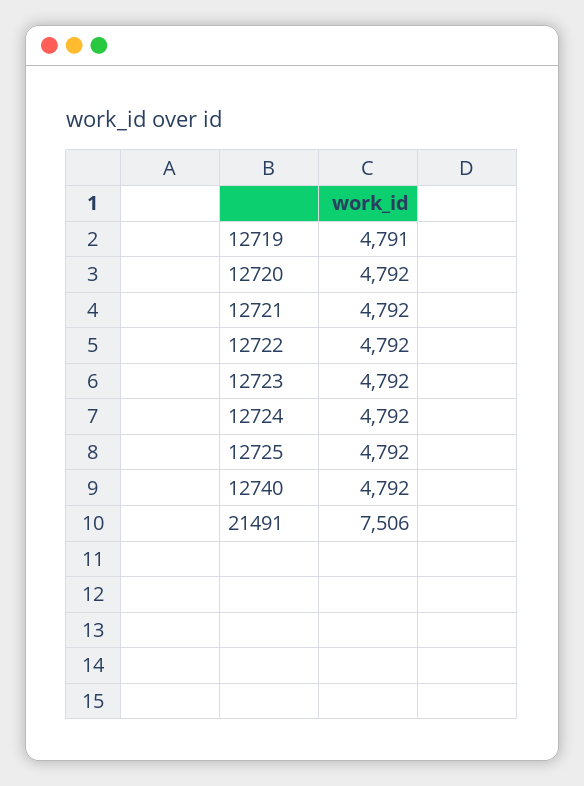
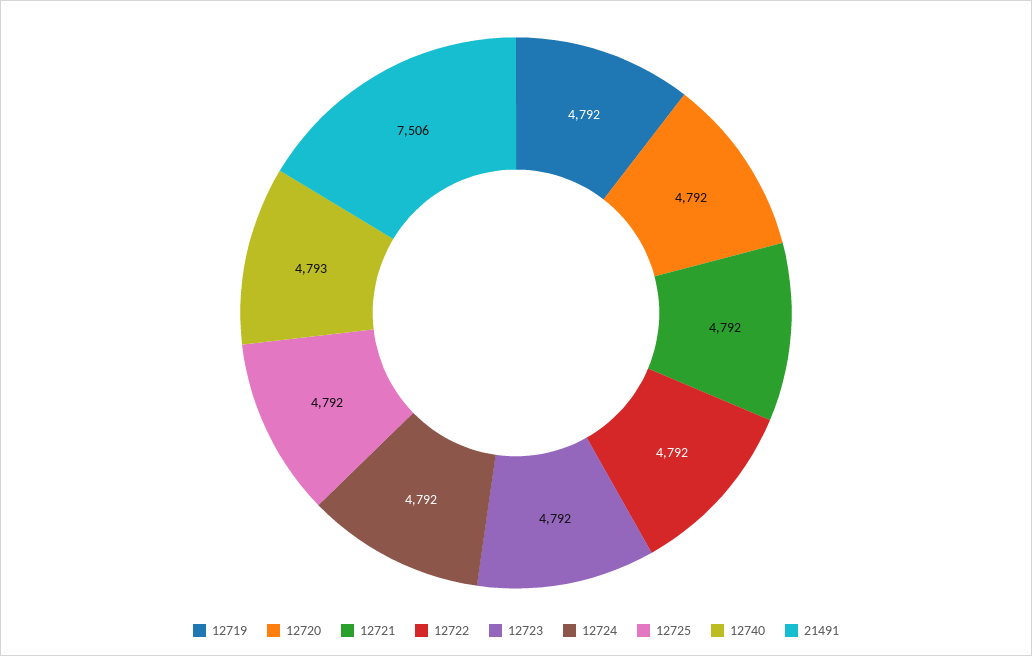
12719: 4791 -> 4792
12740: 4792 -> 4793

